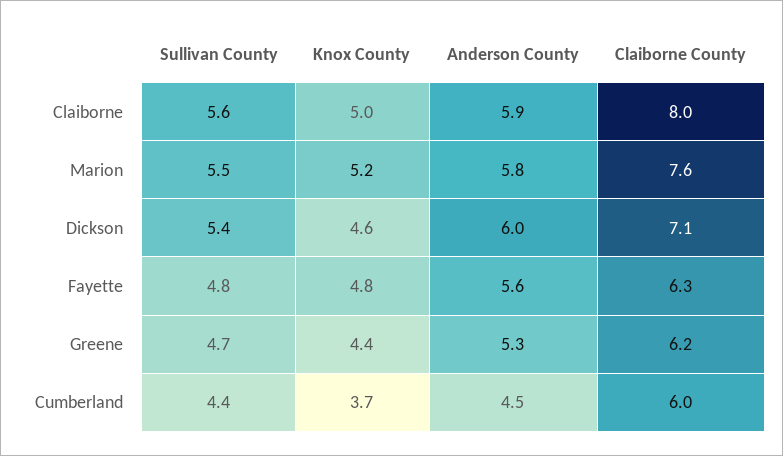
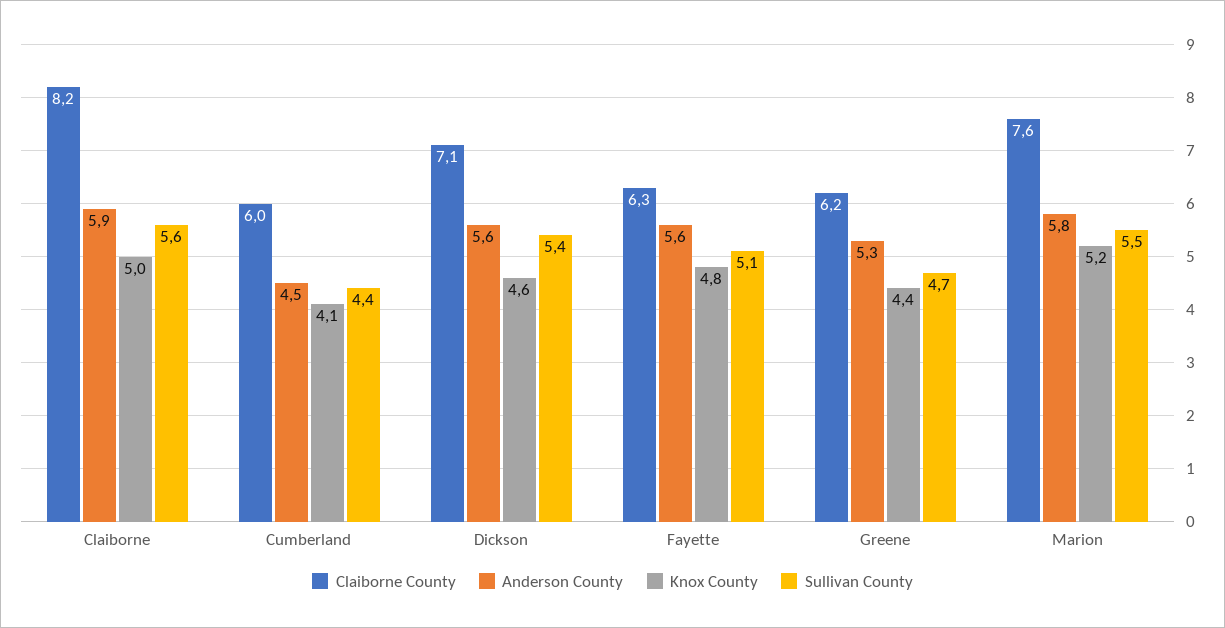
Claiborne County, Claiborne: 8 -> 8.2
Anderson County, Dickson: 6 -> 5.6
Sullivan County, Fayette: 4.8 -> 5.1
Knox County, Cumberland: 3.7 -> 4.1

